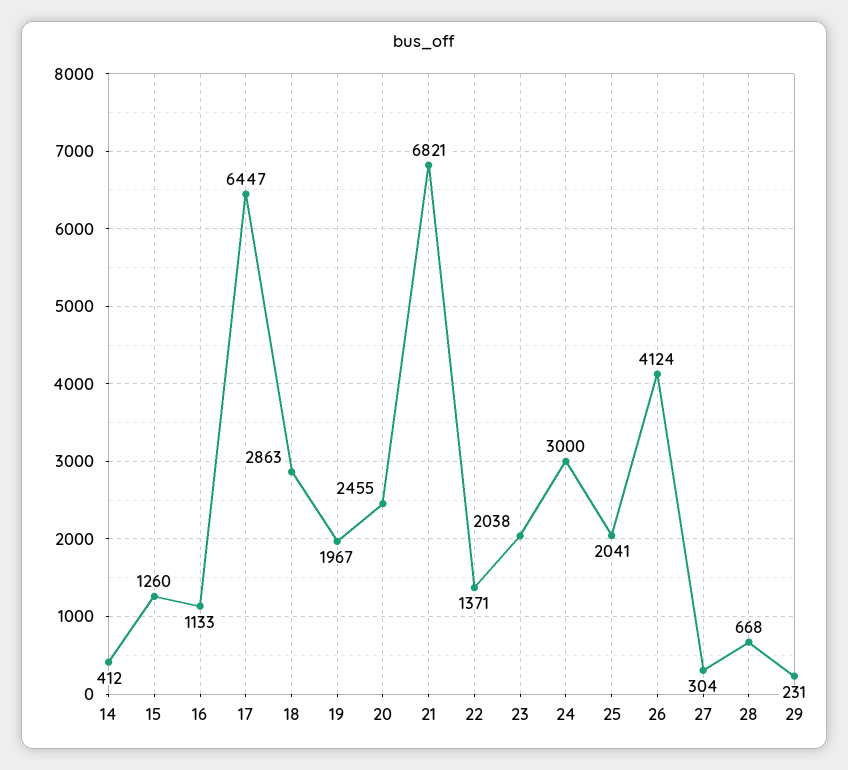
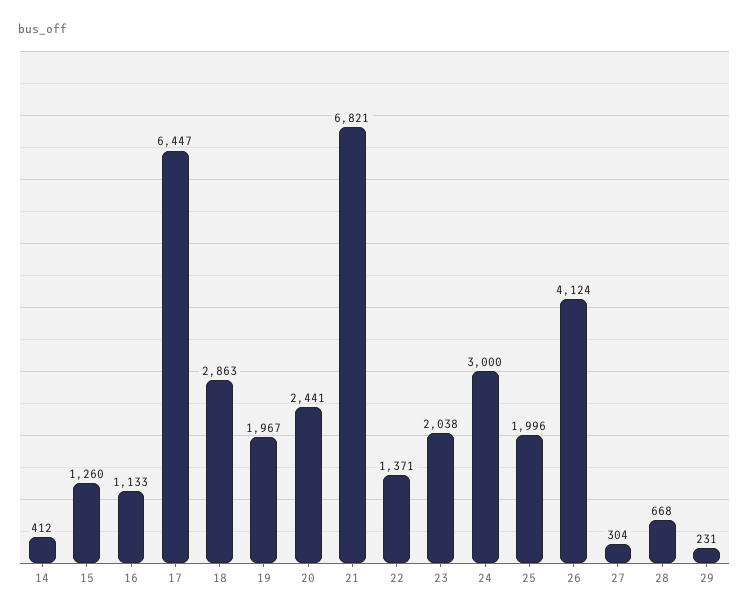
20: 2455 -> 2441
25: 2041 -> 1996

